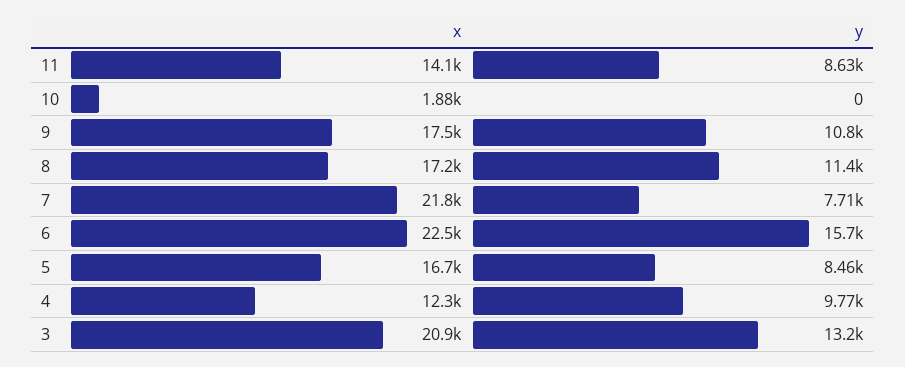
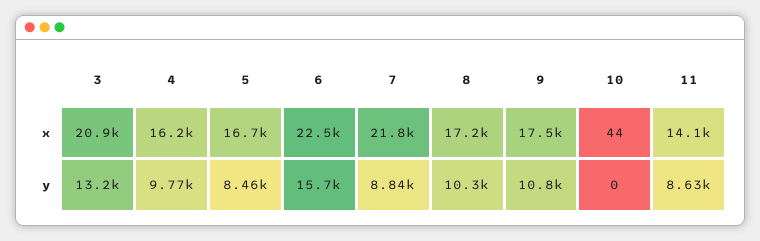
x, 10: 1880 -> 44
y, 8: 11400 -> 10300
y, 7: 7710 -> 8840
x, 4: 12300 -> 16200

